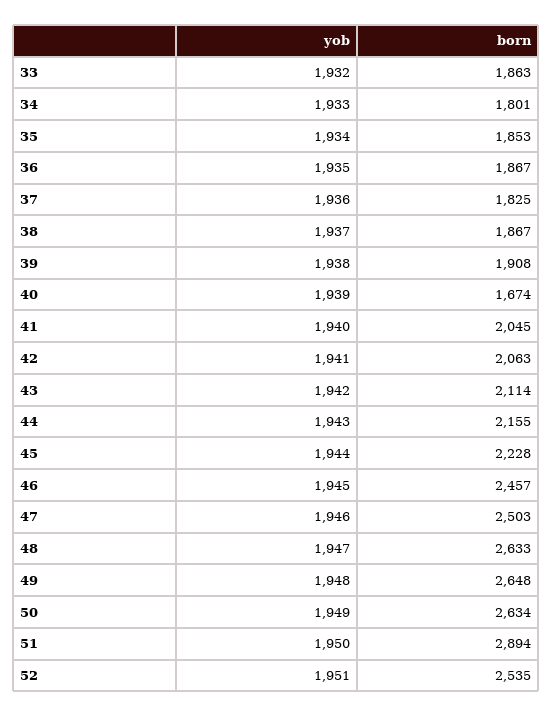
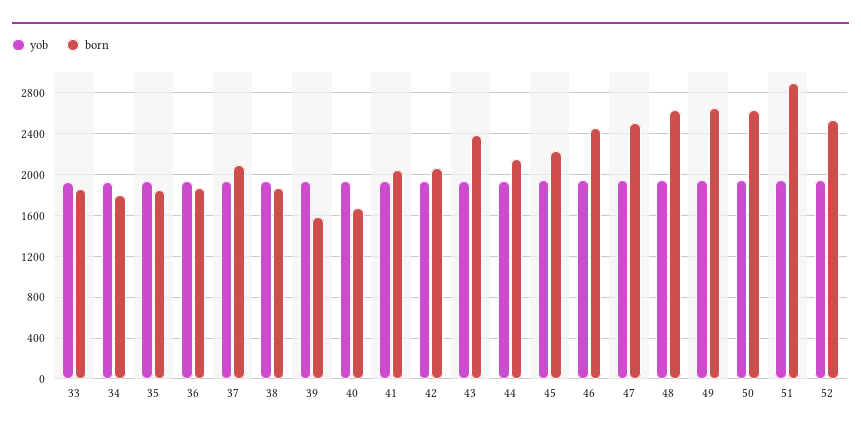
born, 37: 1825 -> 2100
born, 39: 1908 -> 1600
born, 43: 2114 -> 2400

